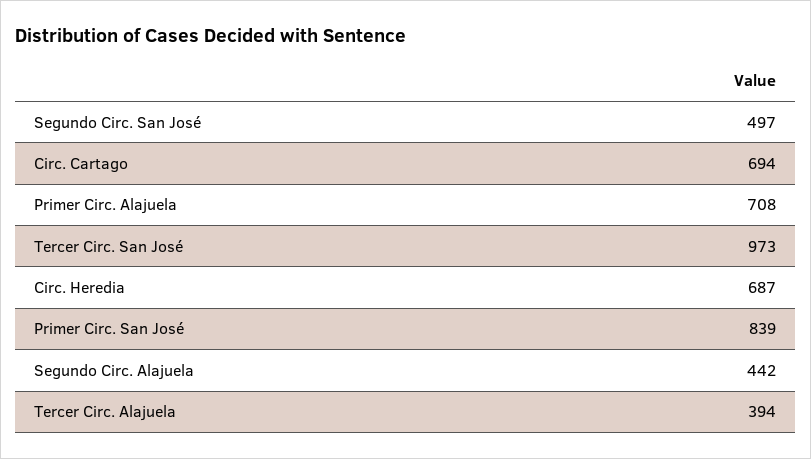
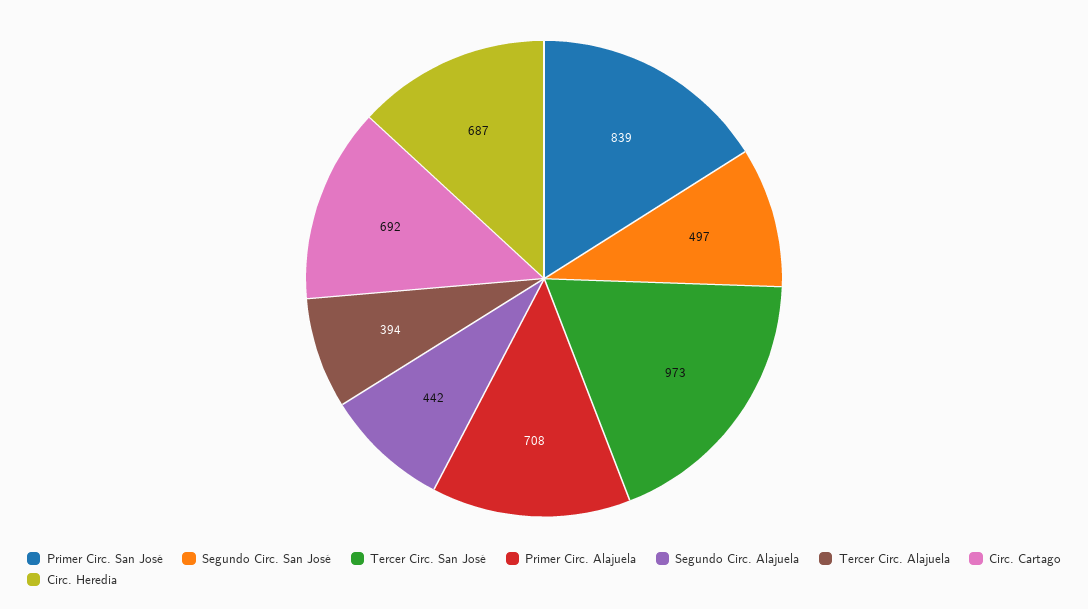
Circ. Cartago: 694 -> 692

